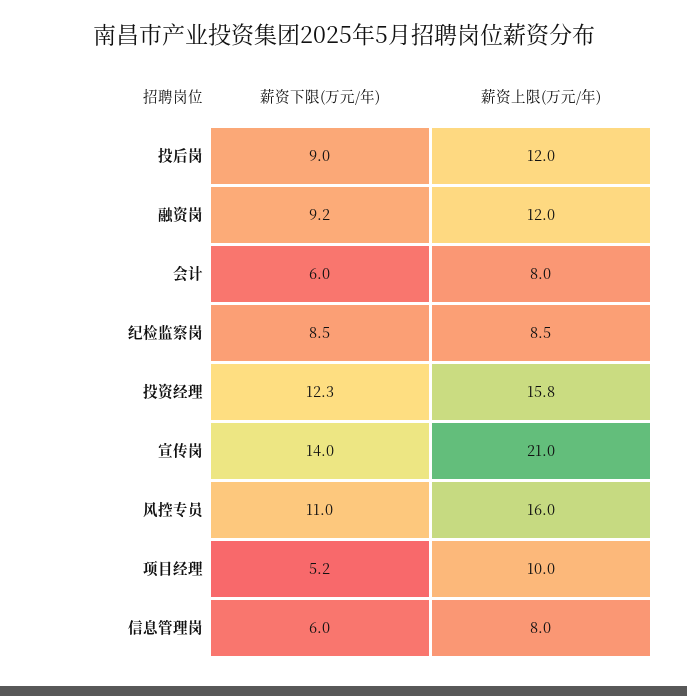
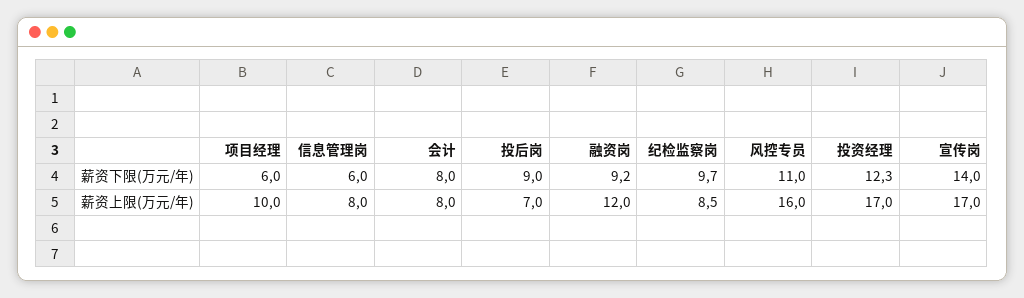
薪资上限(万元/年), 投后岗: 12 -> 7
薪资下限(万元/年), 会计: 6 -> 8
薪资下限(万元/年), 纪检监察岗: 8.5 -> 9.7
薪资上限(万元/年), 投资经理: 15.8 -> 17
薪资上限(万元/年), 宣传岗: 21 -> 17
薪资下限(万元/年), 项目经理: 5.2 -> 6

